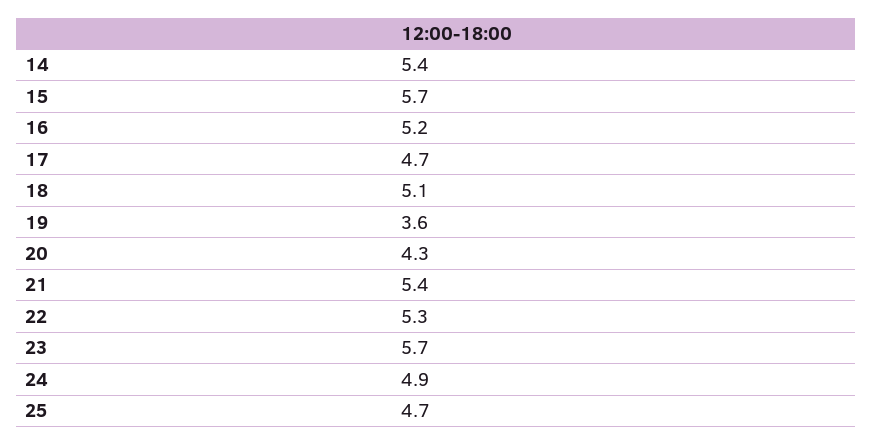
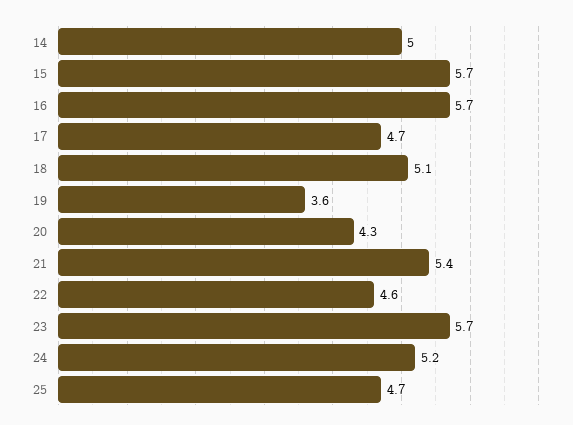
14: 5.4 -> 5
16: 5.2 -> 5.7
22: 5.3 -> 4.6
24: 4.9 -> 5.2

